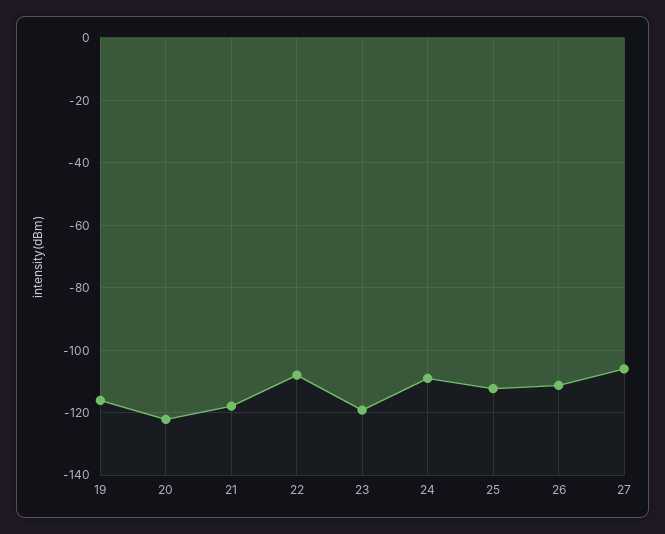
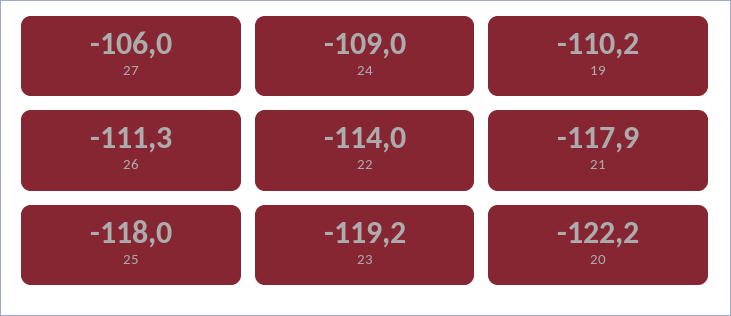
19: -116 -> -110.2
22: -108 -> -114
25: -112 -> -118

